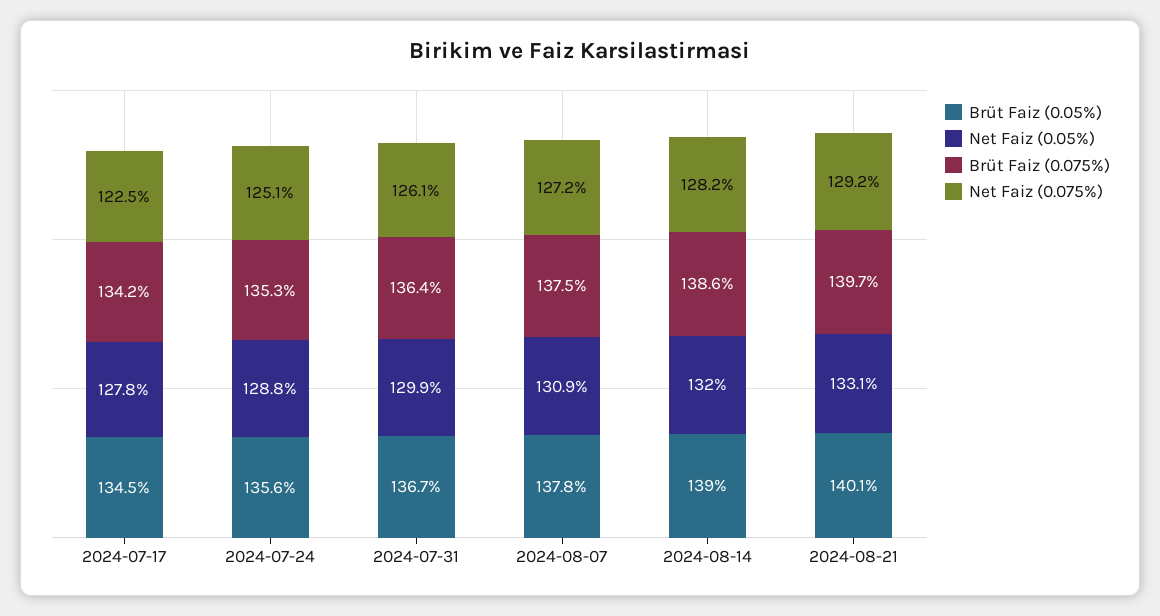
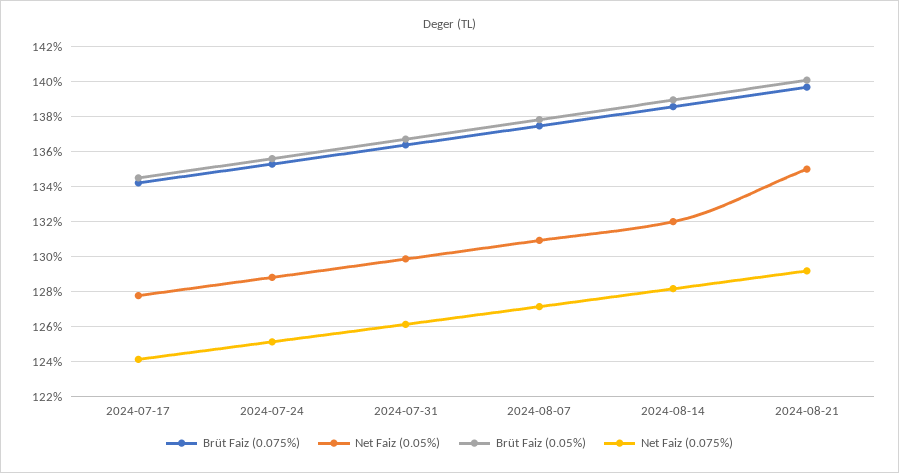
Net Faiz (0.075%), 2024-07-17: 122.5 -> 124
Net Faiz (0.05%), 2024-08-21: 133.1 -> 135

